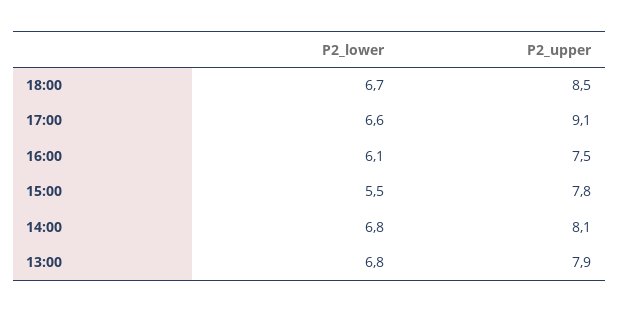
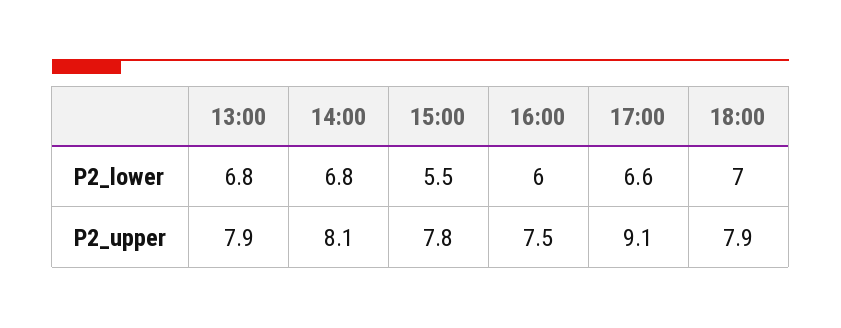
P2_lower, 18:00: 6.7 -> 7
P2_upper, 18:00: 8.5 -> 7.9
P2_lower, 16:00: 6.1 -> 6

